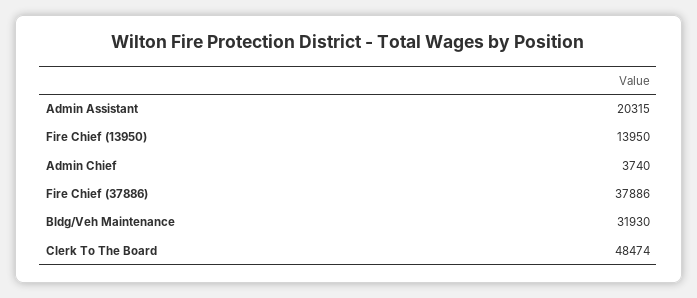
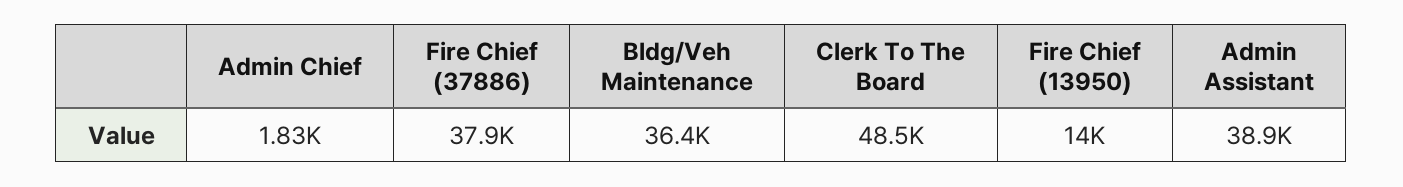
Admin Assistant: 20315 -> 38900
Admin Chief: 3740 -> 1830
Bldg/Veh Maintenance: 31930 -> 36400

